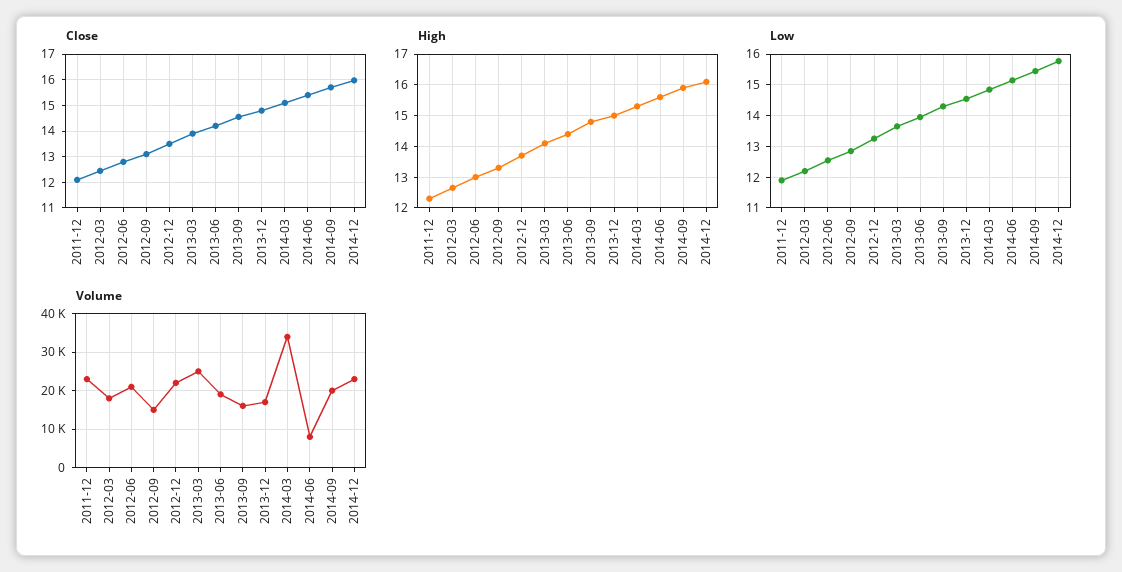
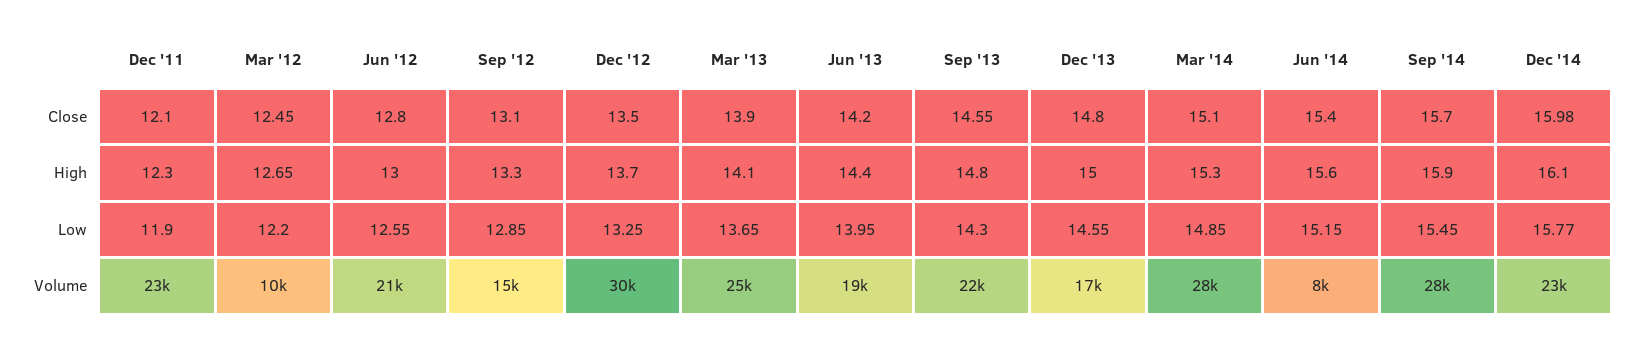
Volume, 2012-03: 18000 -> 10000
Volume, 2012-12: 22000 -> 30000
Volume, 2013-09: 16000 -> 22000
Volume, 2014-03: 34000 -> 28000
Volume, 2014-09: 20000 -> 28000

